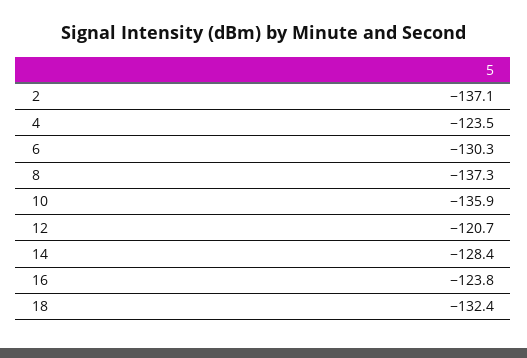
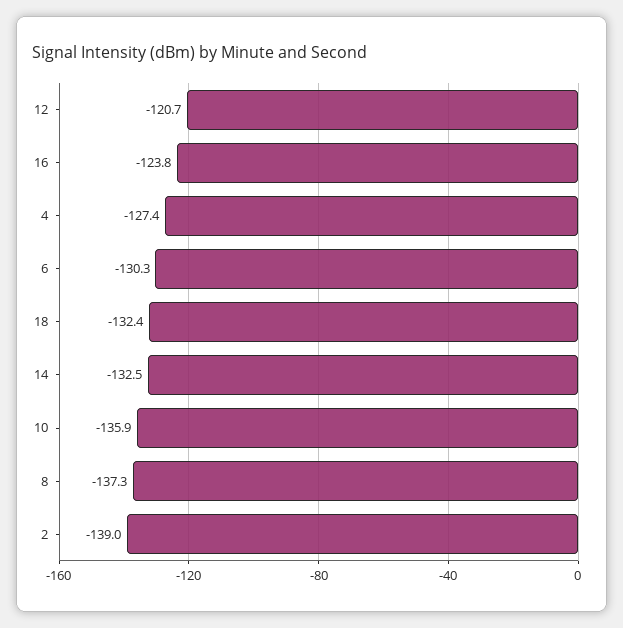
2: -137.1 -> -139
4: -123.5 -> -127.4
14: -128.4 -> -132.5

